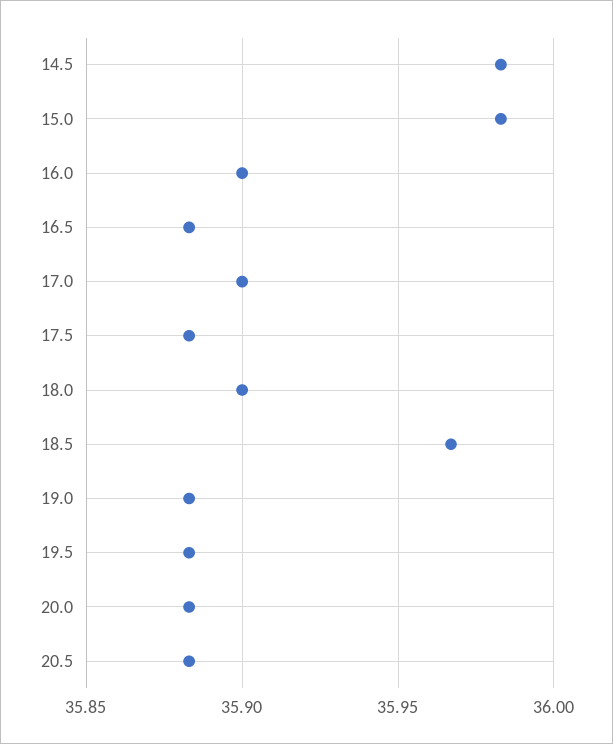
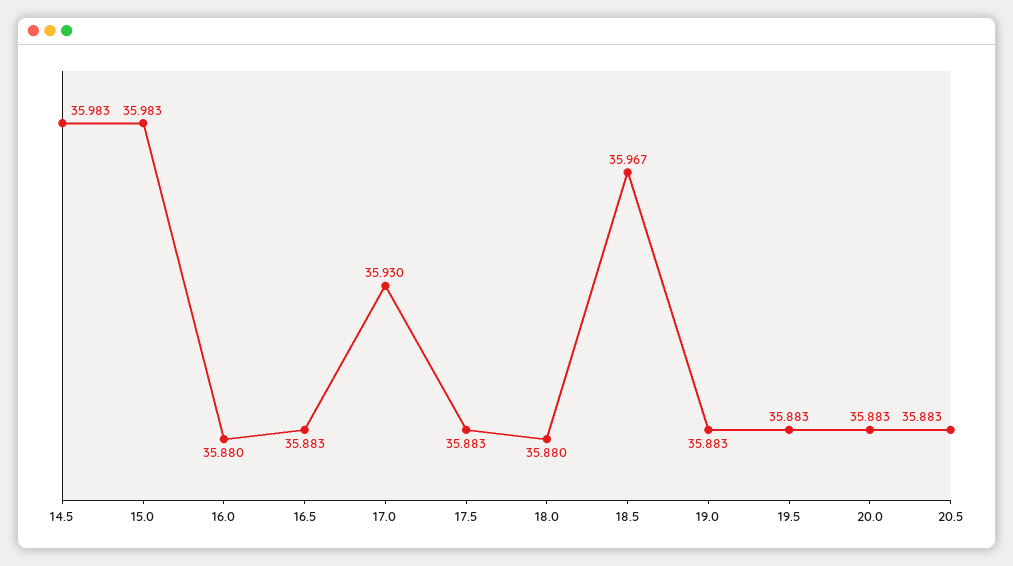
16.0: 35.9 -> 35.88
17.0: 35.9 -> 35.93
18.0: 35.9 -> 35.88

